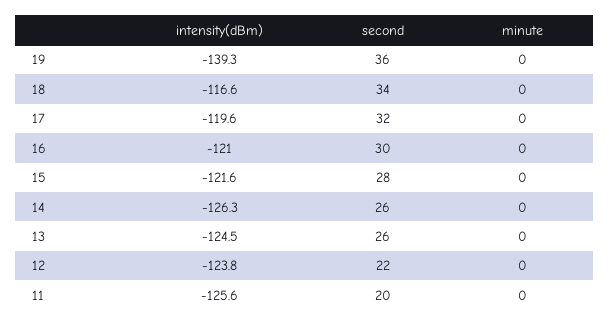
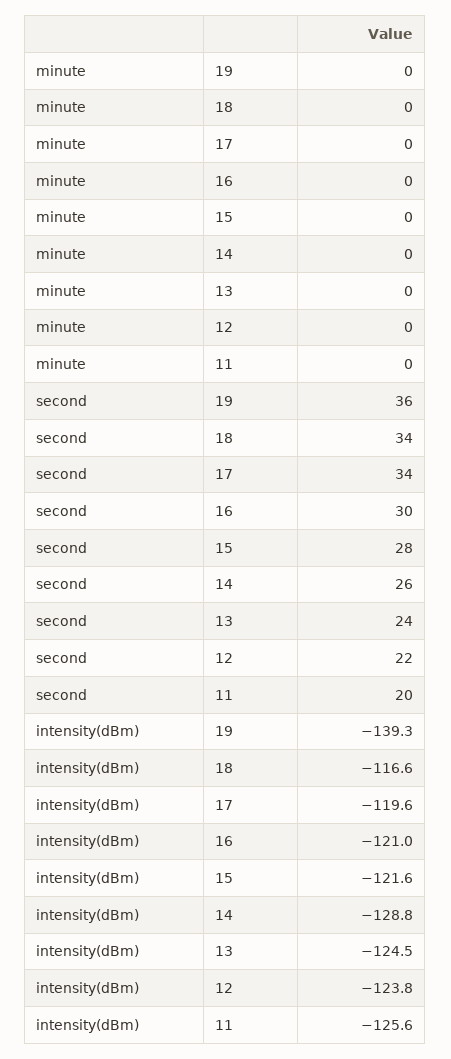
second, 17: 32 -> 34
intensity(dBm), 14: -126.3 -> -128.8
second, 13: 26 -> 24

